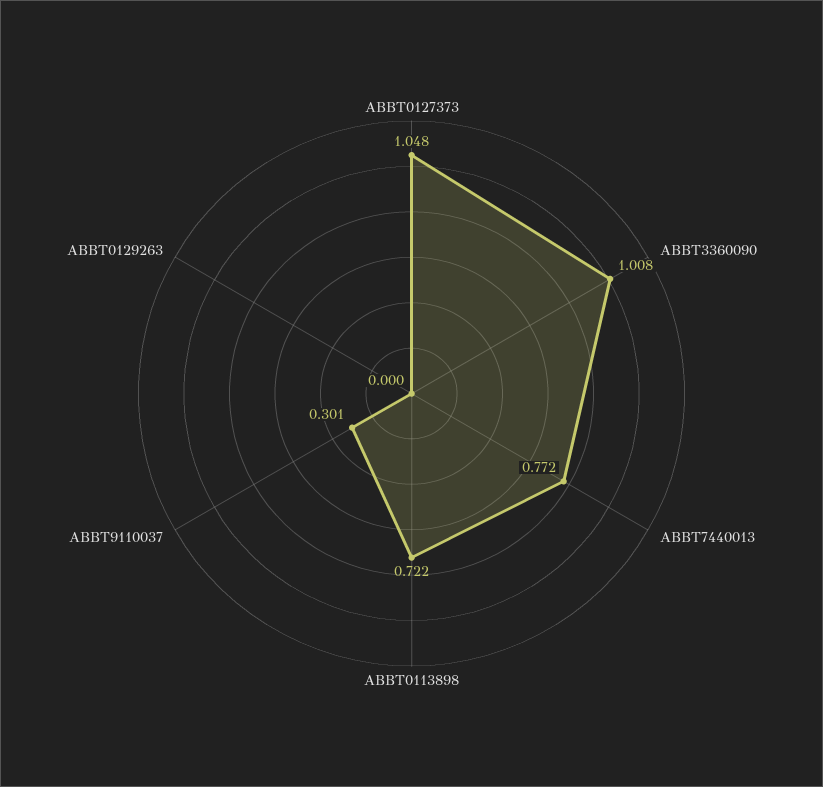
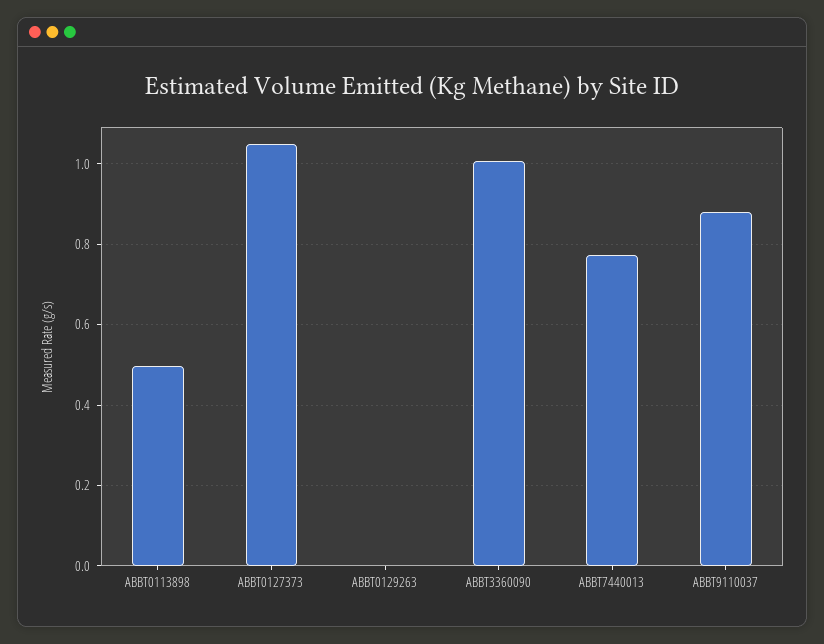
ABBT0113898: 0.722 -> 0.5
ABBT9110037: 0.301 -> 0.88

